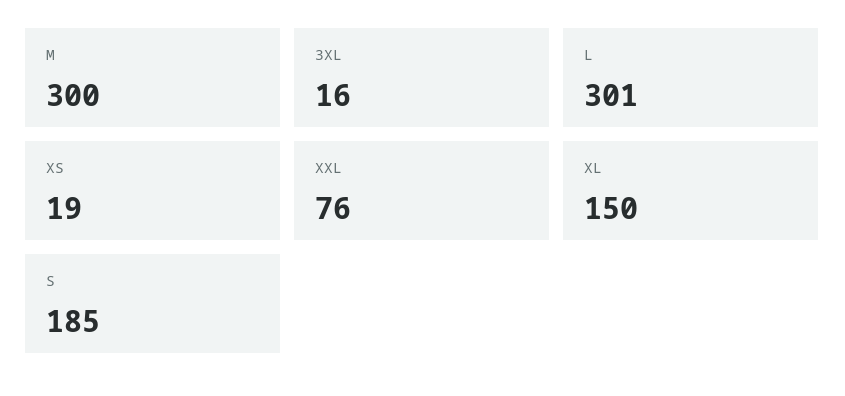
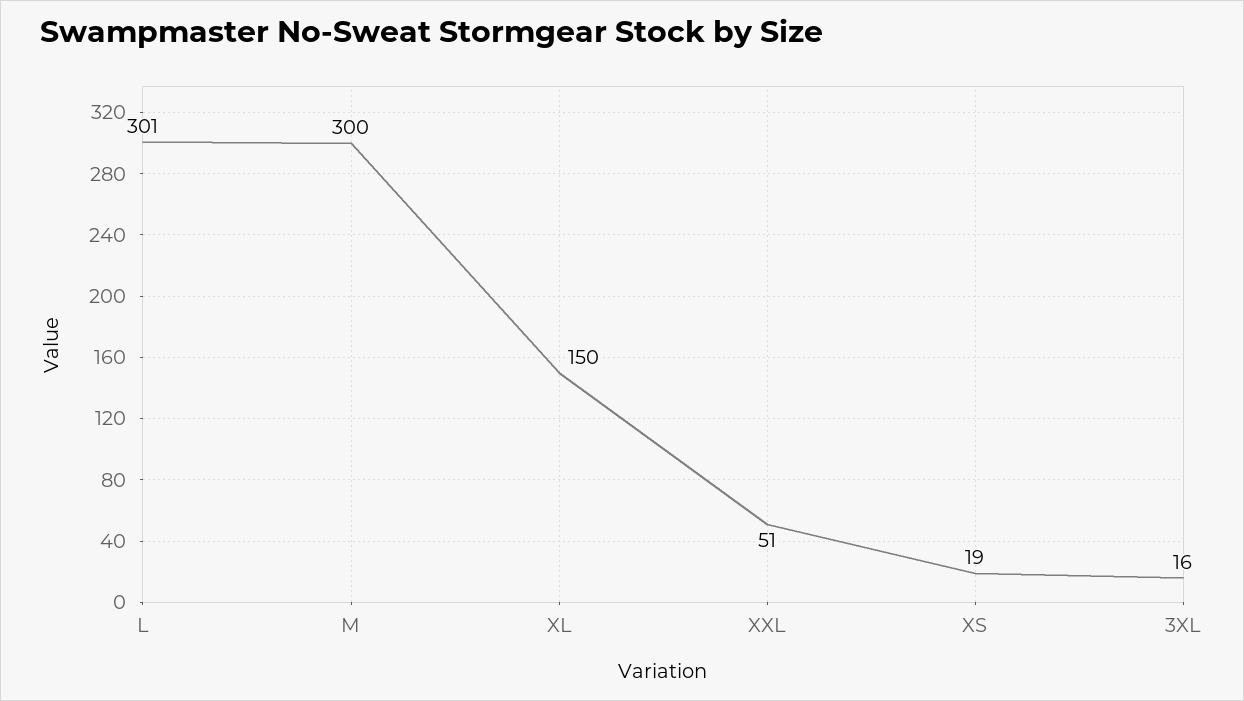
XXL: 76 -> 51
S: 185 -> none

